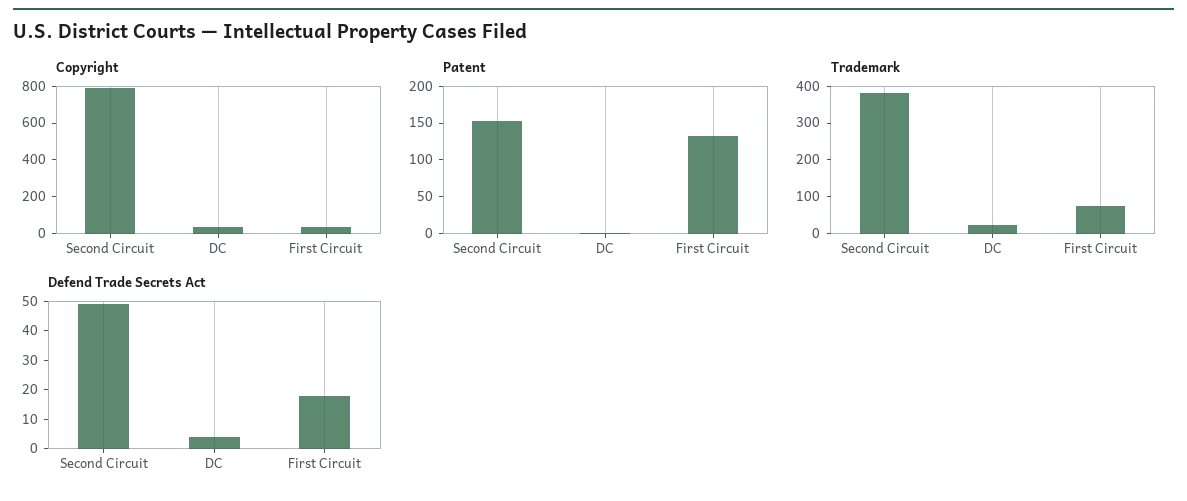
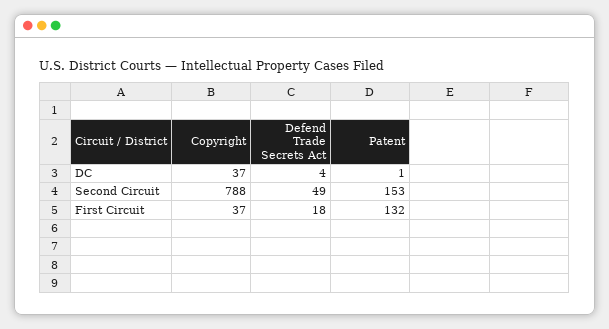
Trademark, Second Circuit: 375 -> none
Trademark, DC: 25 -> none
Trademark, First Circuit: 75 -> none

